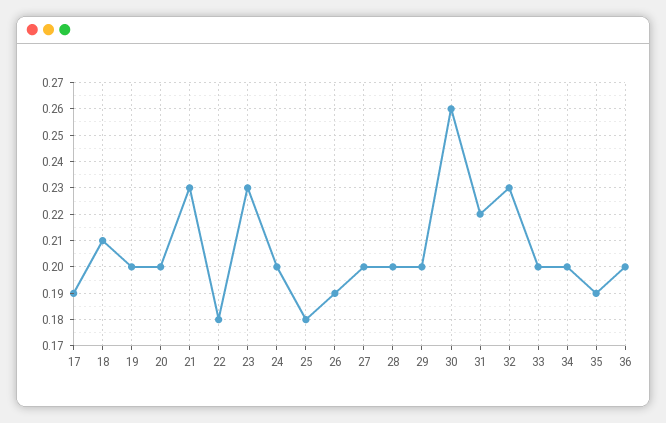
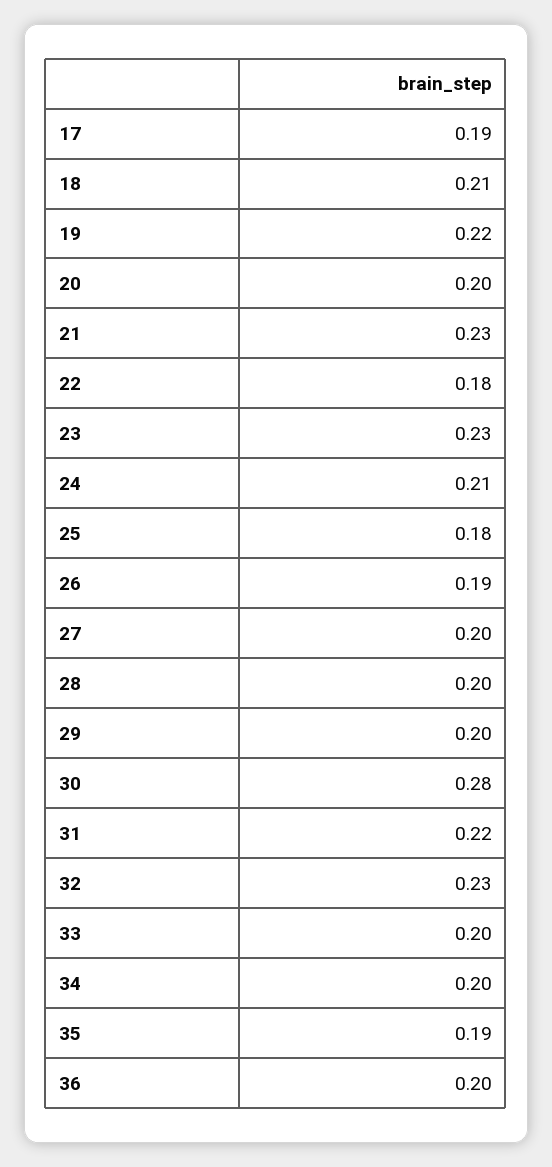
19: 0.2 -> 0.22
24: 0.2 -> 0.21
30: 0.26 -> 0.28

